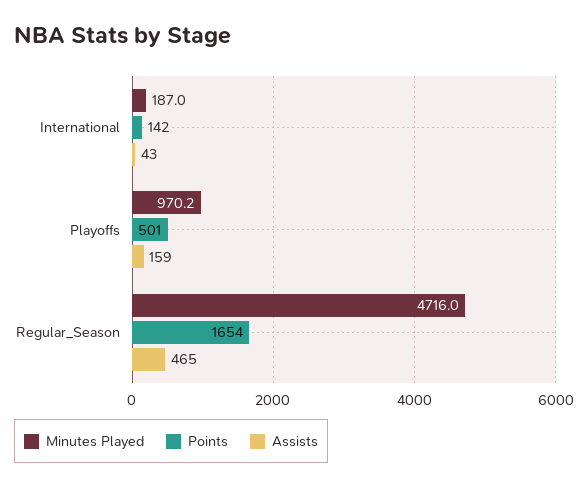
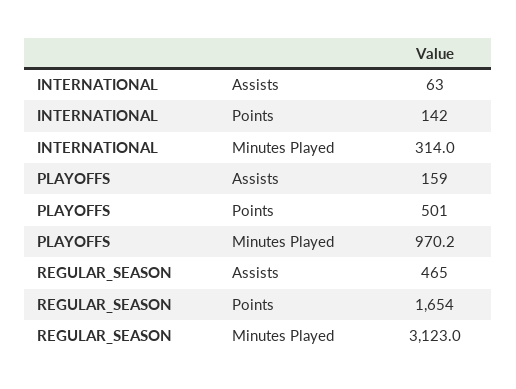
Minutes Played, International: 187 -> 314
Assists, International: 43 -> 63
Minutes Played, Regular_Season: 4716 -> 3123

